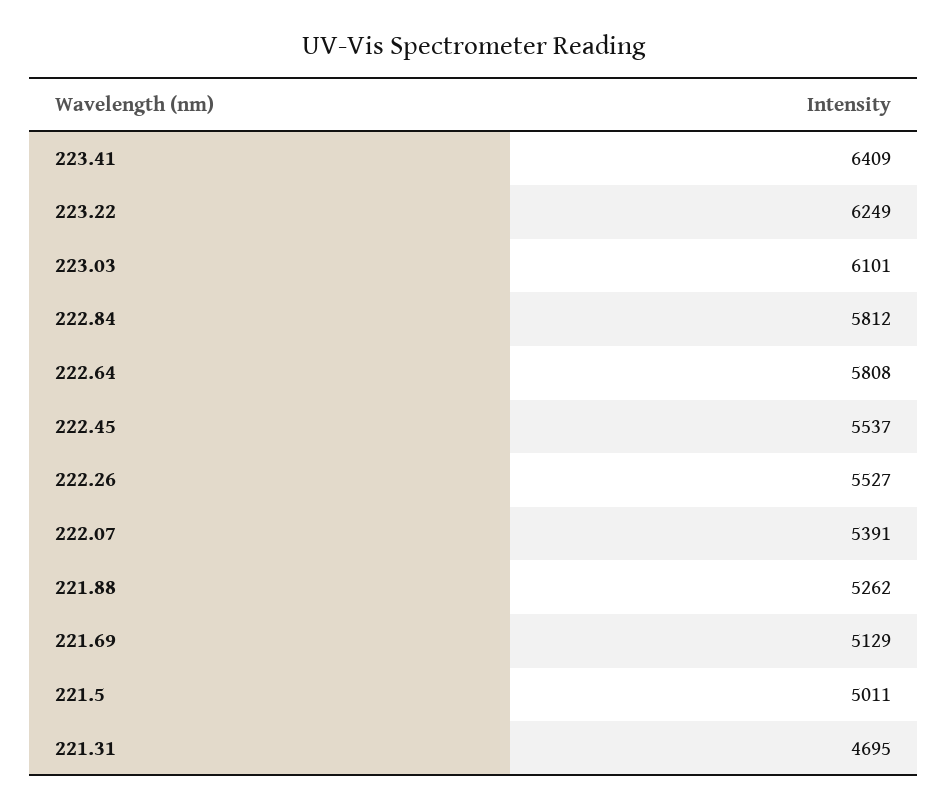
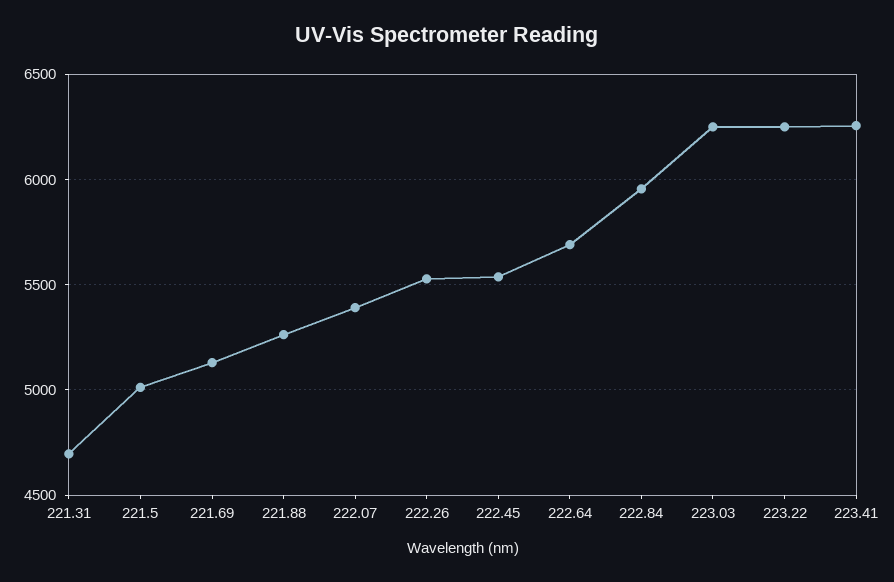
223.41: 6409 -> 6250
223.03: 6101 -> 6250
222.84: 5812 -> 5950
222.64: 5808 -> 5700

